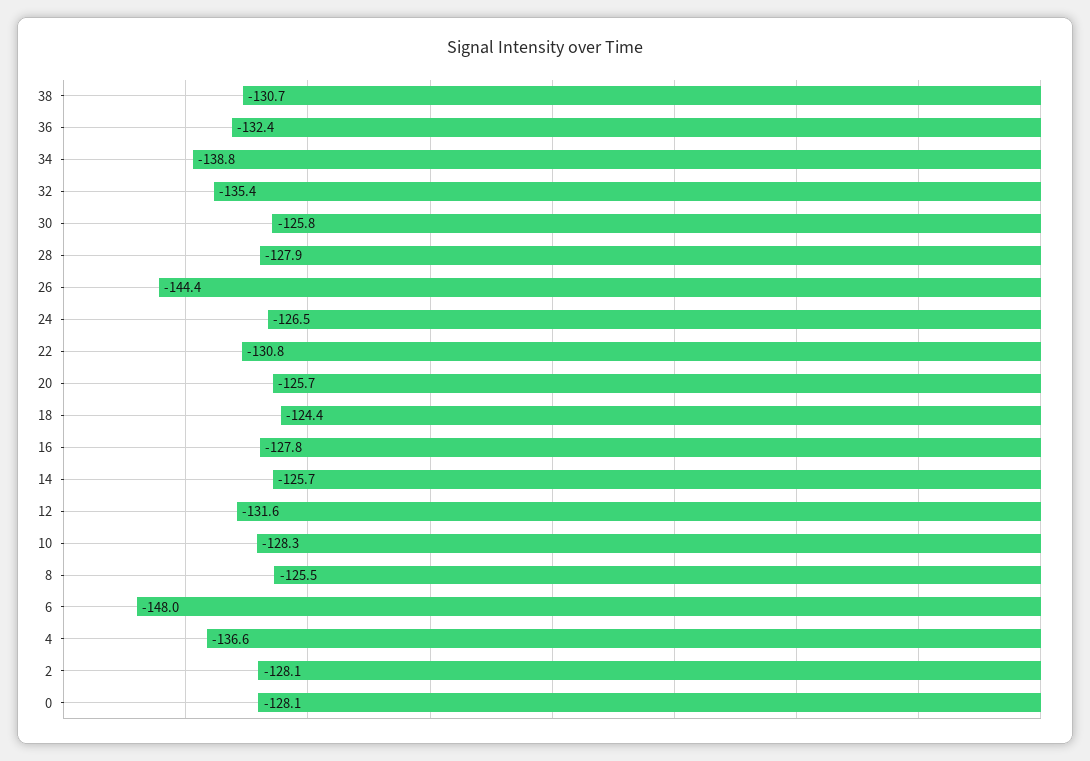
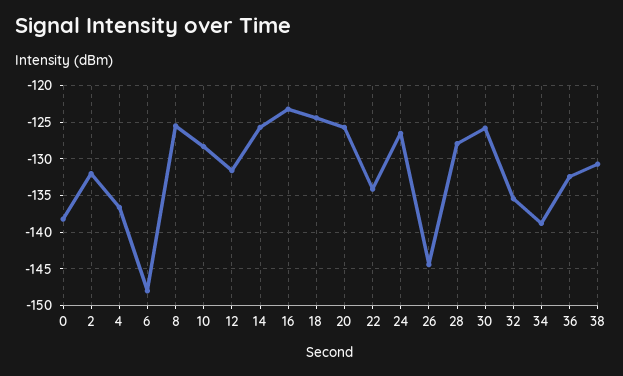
22: -130.8 -> -134
16: -127.8 -> -123
2: -128.1 -> -132
0: -128.1 -> -138

